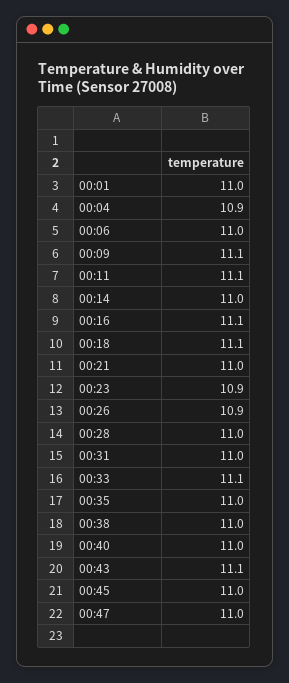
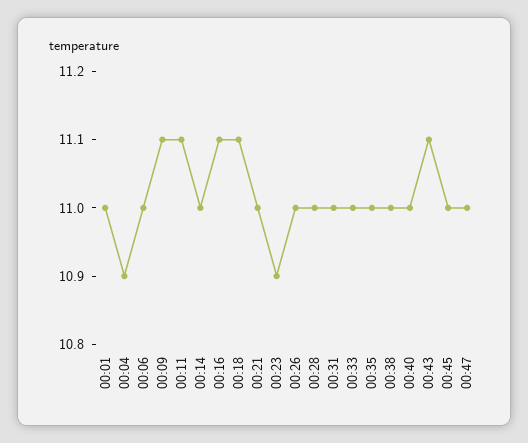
00:26: 10.9 -> 11
00:33: 11.1 -> 11

